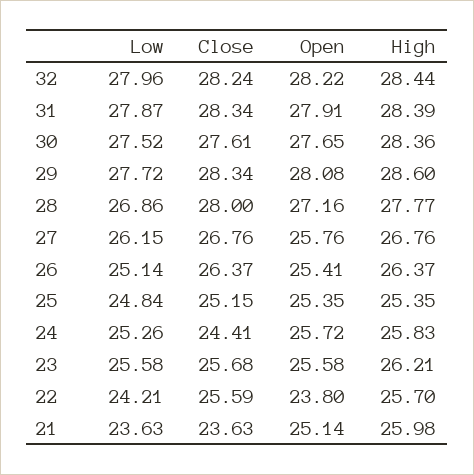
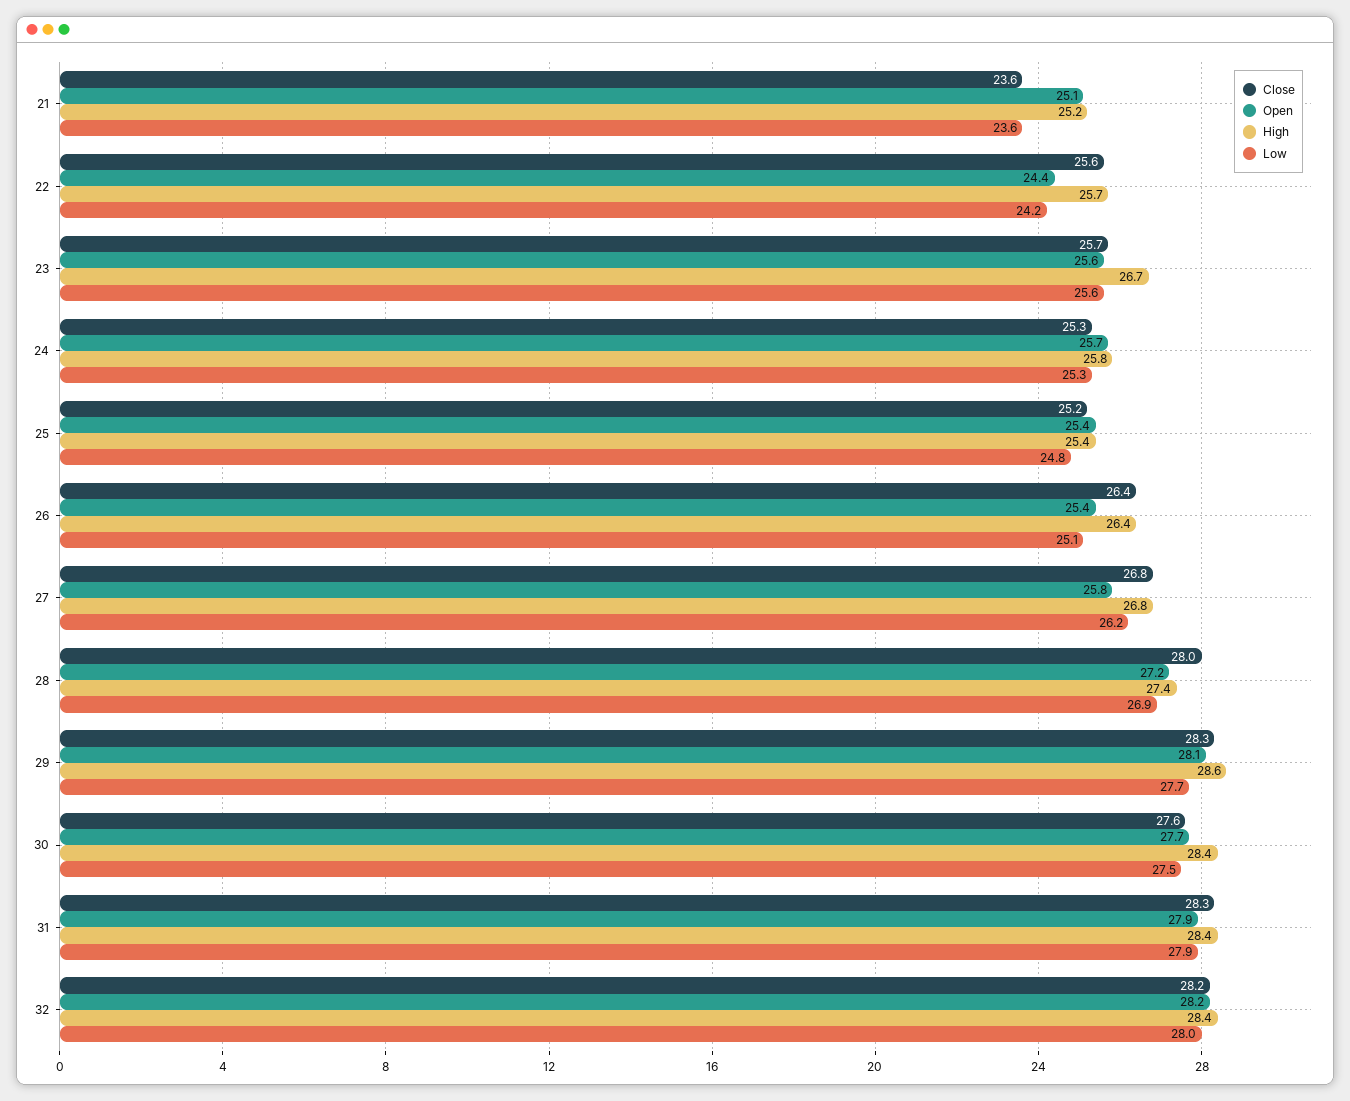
High, 28: 27.77 -> 27.4
Close, 24: 24.41 -> 25.3
High, 23: 26.21 -> 26.7
Open, 22: 23.8 -> 24.4
High, 21: 25.98 -> 25.2

